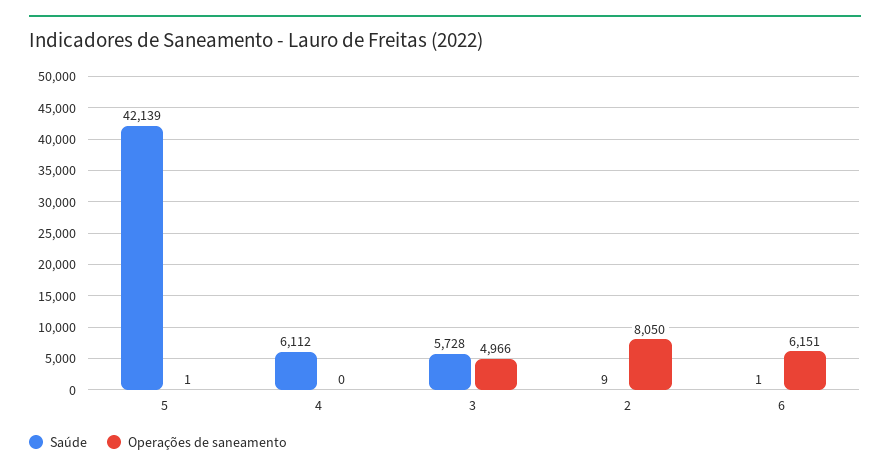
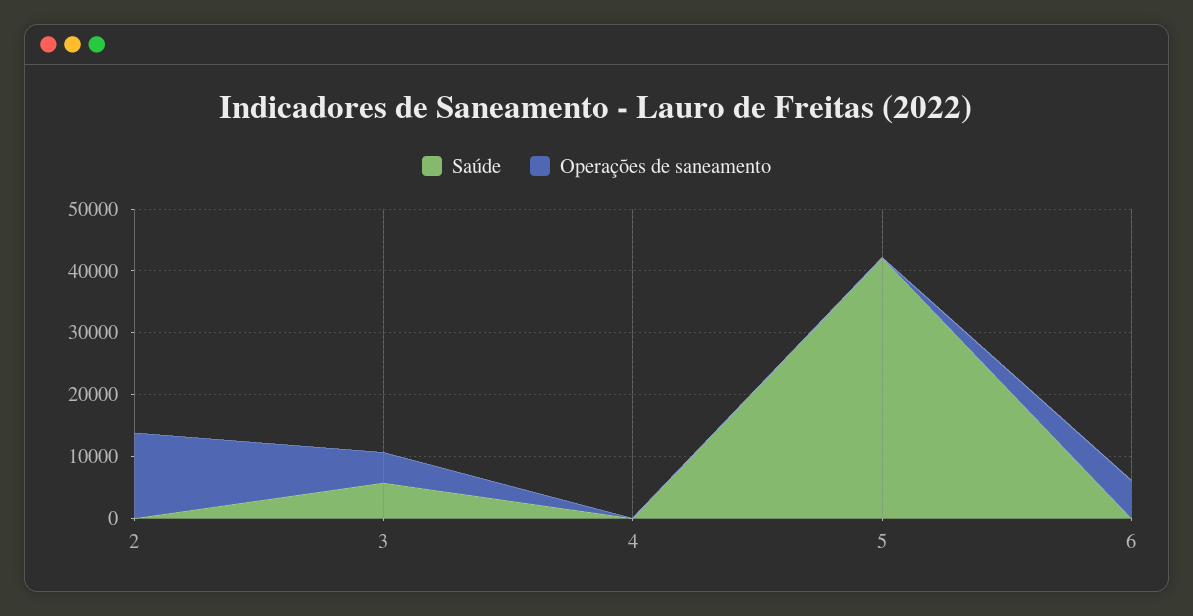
Saúde, 4: 6112 -> 0
Operações de saneamento, 2: 8050 -> 14000

